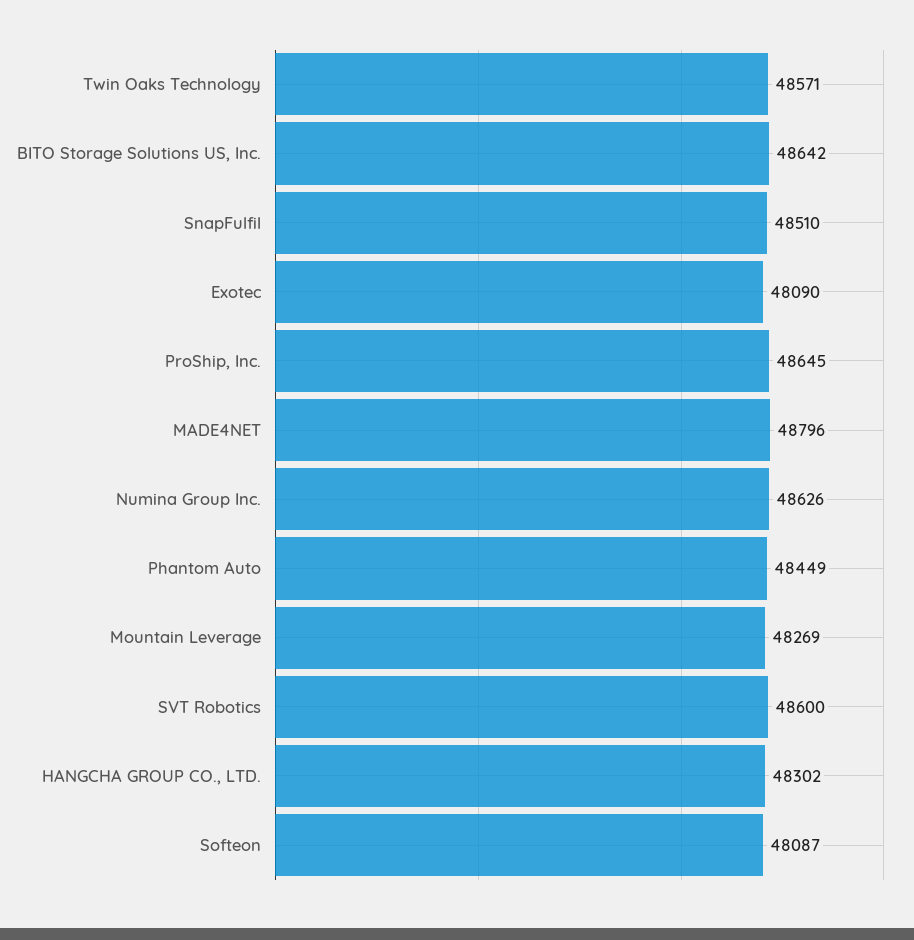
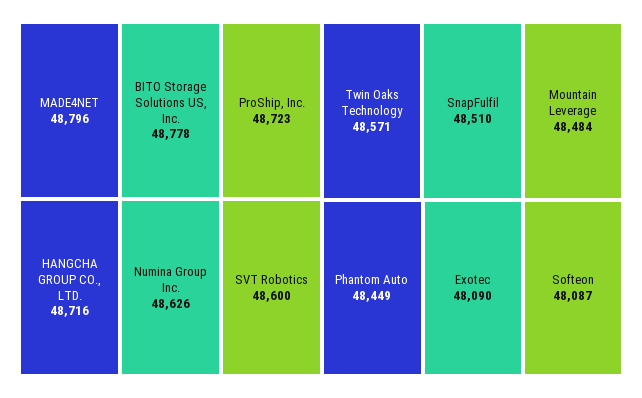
BITO Storage Solutions US, Inc.: 48642 -> 48778
ProShip, Inc.: 48645 -> 48723
Mountain Leverage: 48269 -> 48484
HANGCHA GROUP CO., LTD.: 48302 -> 48716

